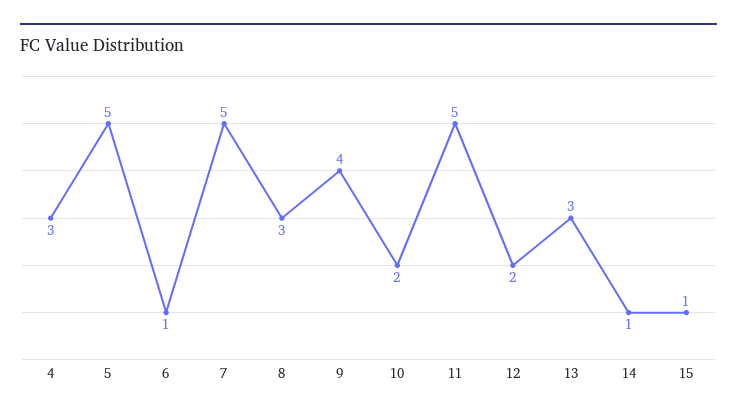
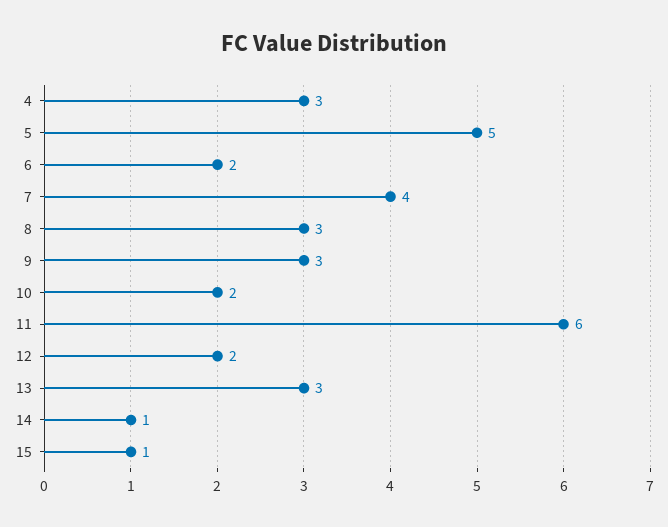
6: 1 -> 2
7: 5 -> 4
9: 4 -> 3
11: 5 -> 6

